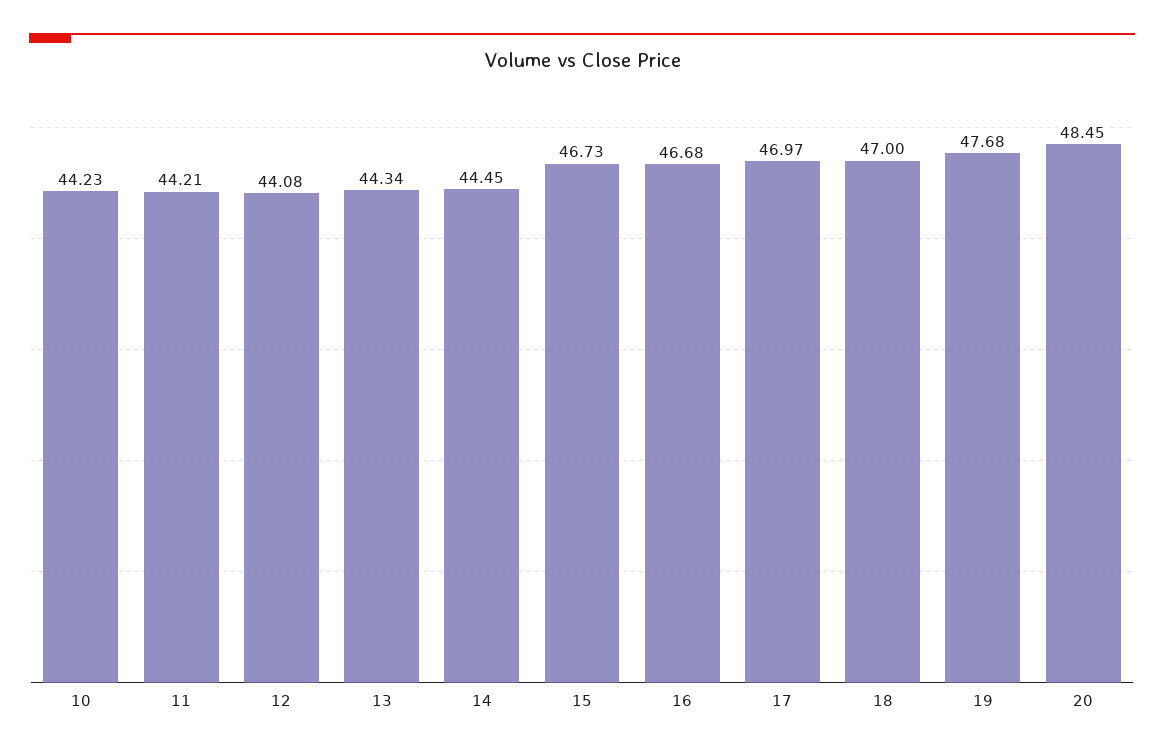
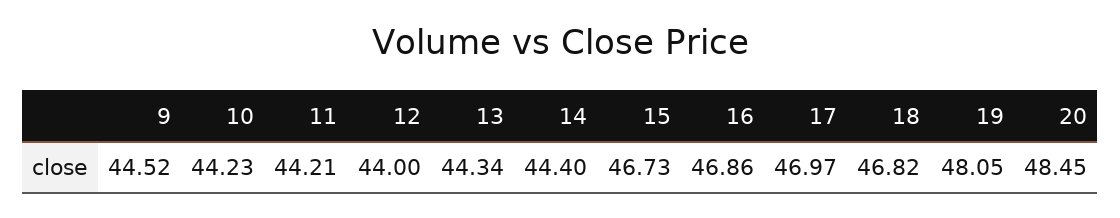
12: 44.08 -> 44
14: 44.45 -> 44.4
16: 46.68 -> 46.86
18: 47 -> 46.82
19: 47.68 -> 48.05
9: none -> 44.52

